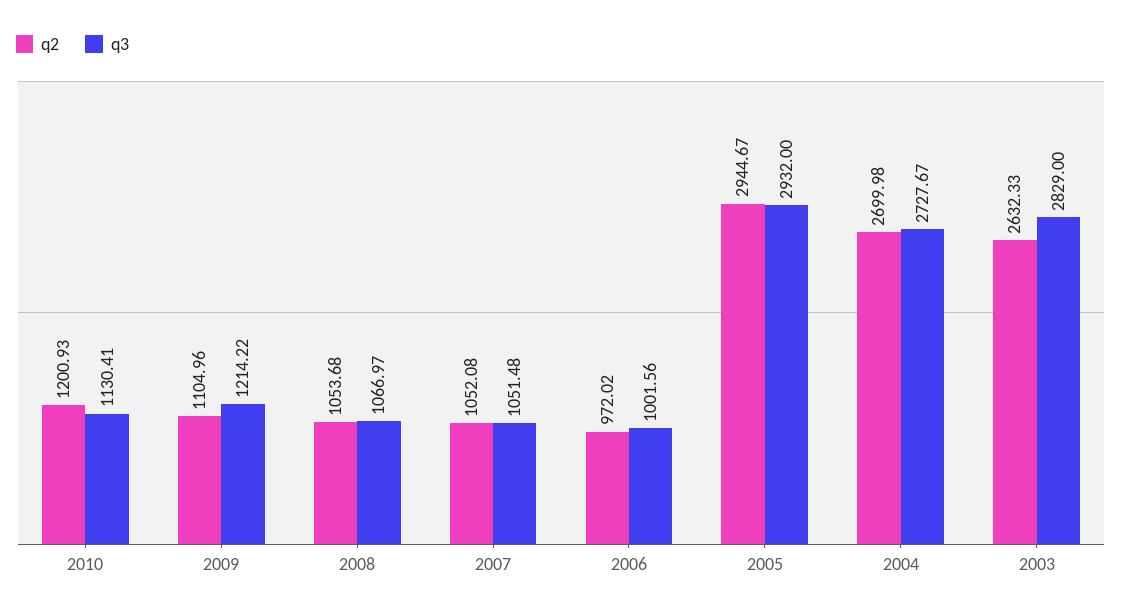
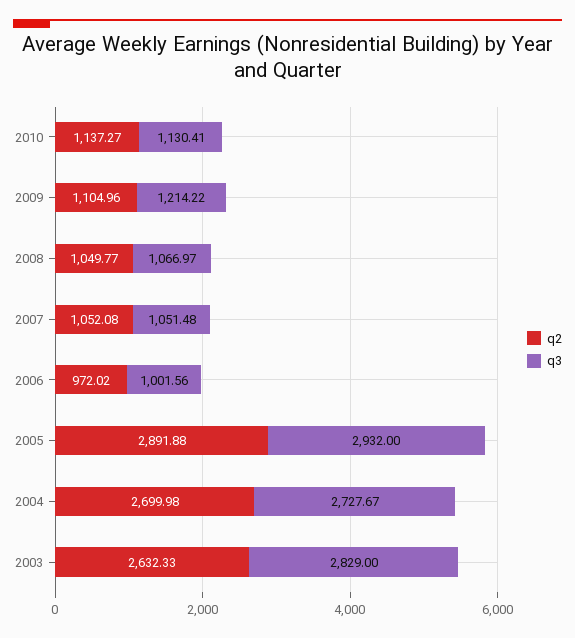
q2, 2010: 1200.93 -> 1137.27
q2, 2008: 1053.68 -> 1049.77
q2, 2005: 2944.67 -> 2891.88

